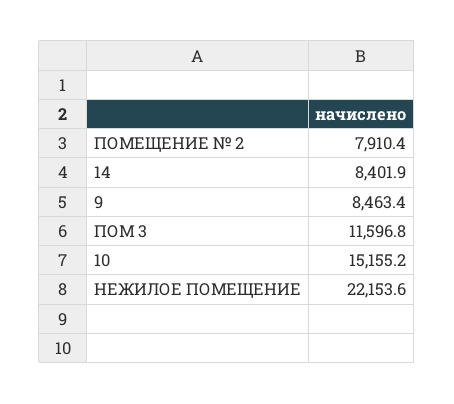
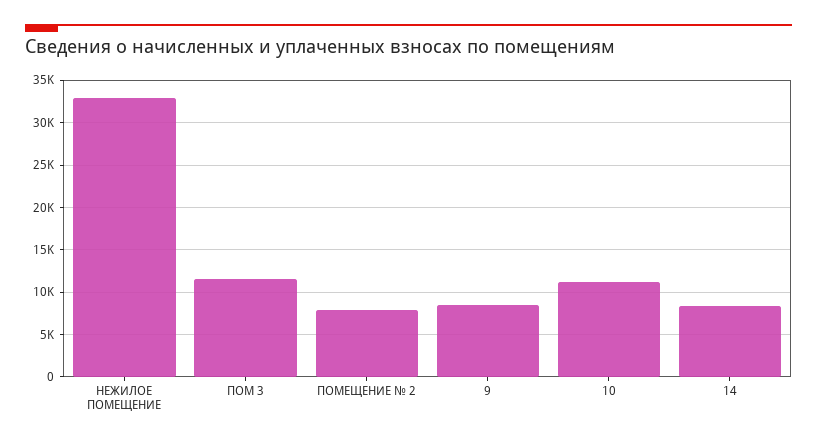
10: 15155.2 -> 11000
НЕЖИЛОЕ ПОМЕЩЕНИЕ: 22153.6 -> 33000

